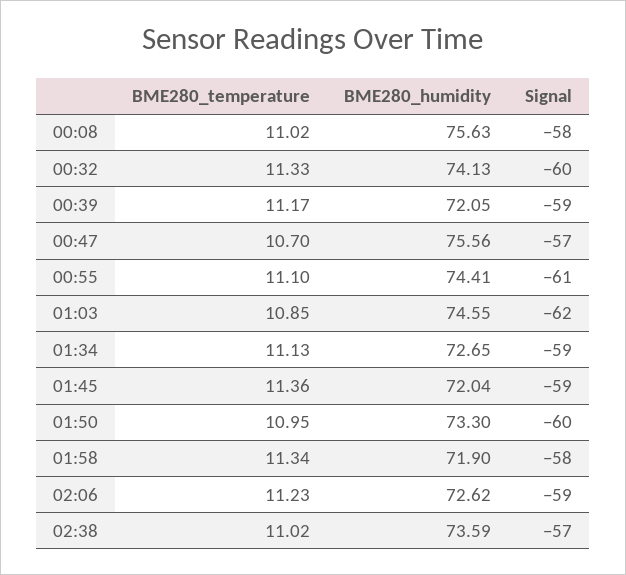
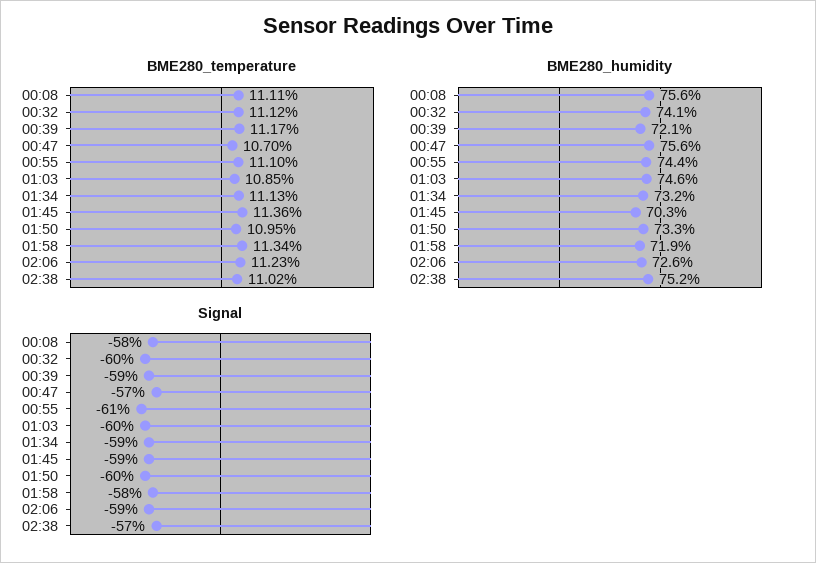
BME280_temperature, 00:08: 11.02 -> 11.11
BME280_temperature, 00:32: 11.33 -> 11.12
Signal, 01:03: -62 -> -60
BME280_humidity, 01:34: 72.65 -> 73.2
BME280_humidity, 01:45: 72.04 -> 70.3
BME280_humidity, 02:38: 73.59 -> 75.2

